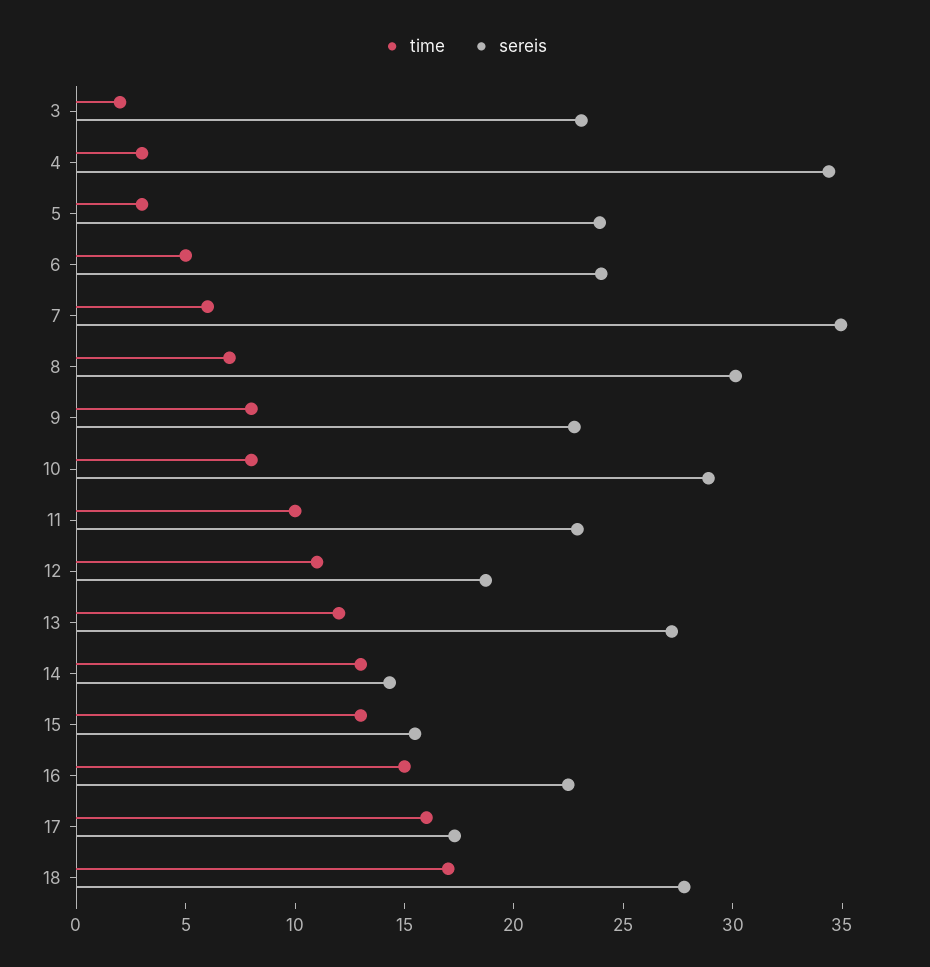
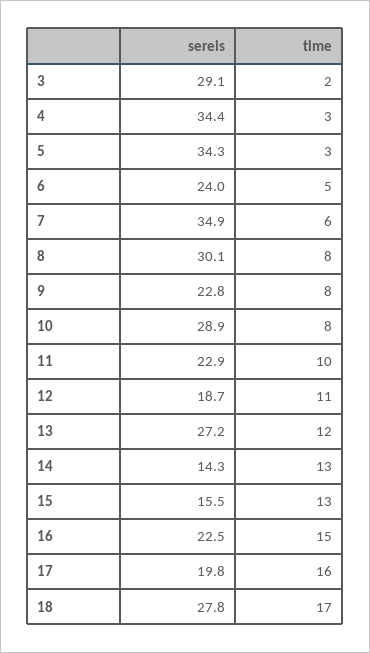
sereis, 3: 23 -> 29.1
sereis, 5: 24 -> 34.3
time, 8: 7 -> 8
sereis, 17: 17 -> 19.8

